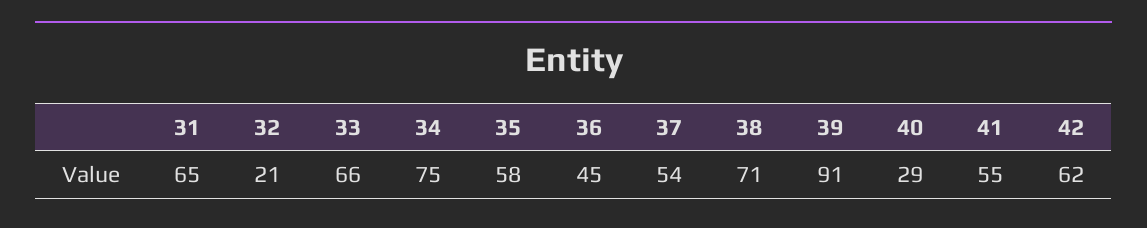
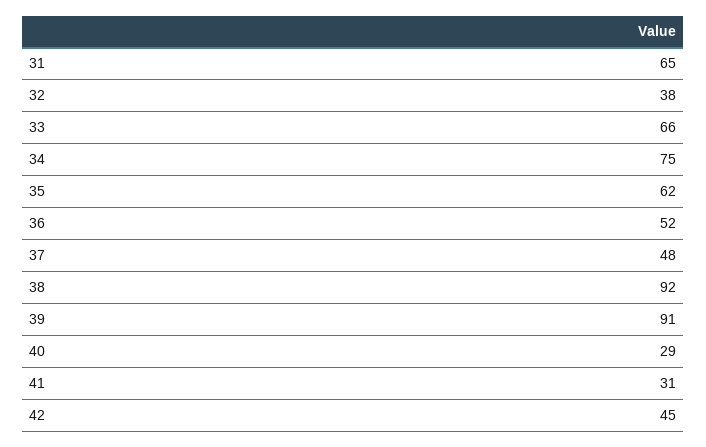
32: 21 -> 38
35: 58 -> 62
36: 45 -> 52
37: 54 -> 48
38: 71 -> 92
41: 55 -> 31
42: 62 -> 45

